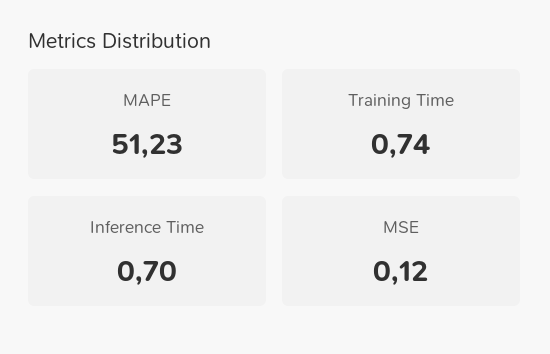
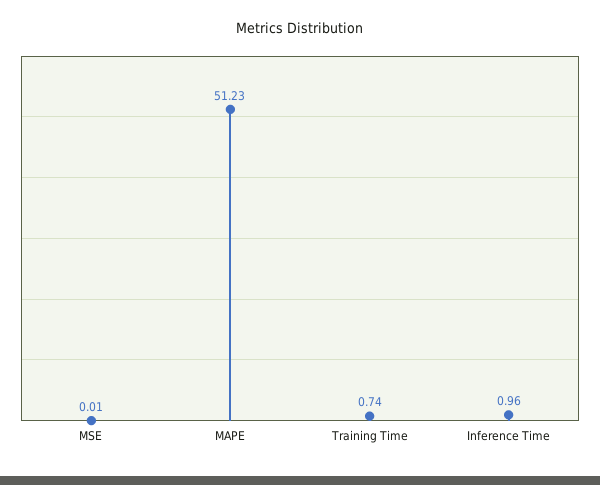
Inference Time: 0.7 -> 0.96
MSE: 0.12 -> 0.01

